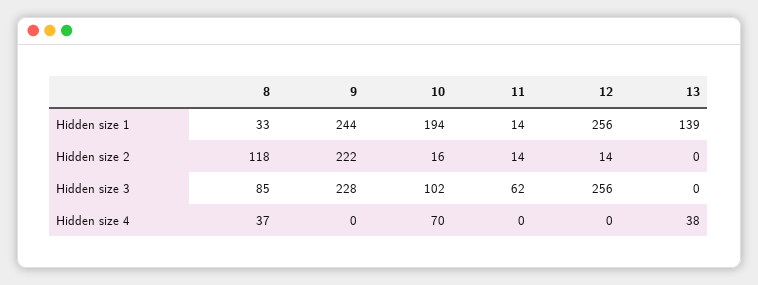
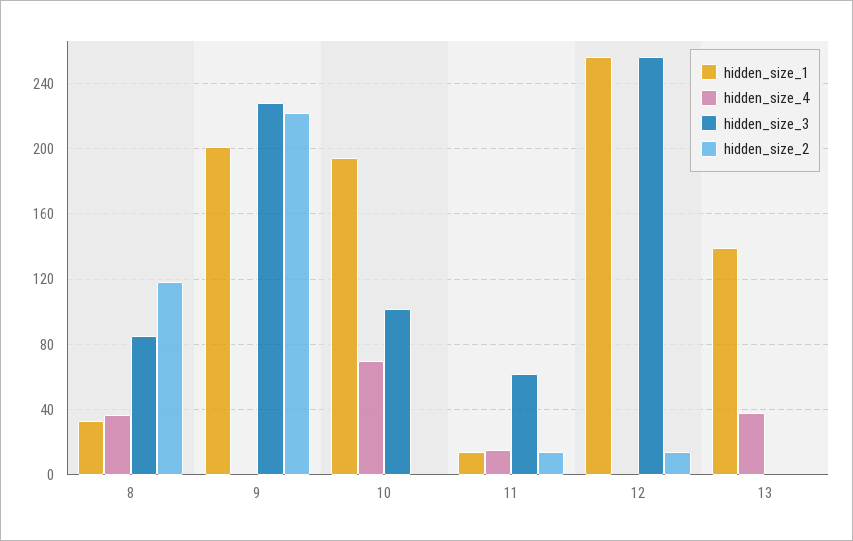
Hidden size 1, 9: 244 -> 200
Hidden size 2, 10: 16 -> 0
Hidden size 4, 11: 0 -> 15

